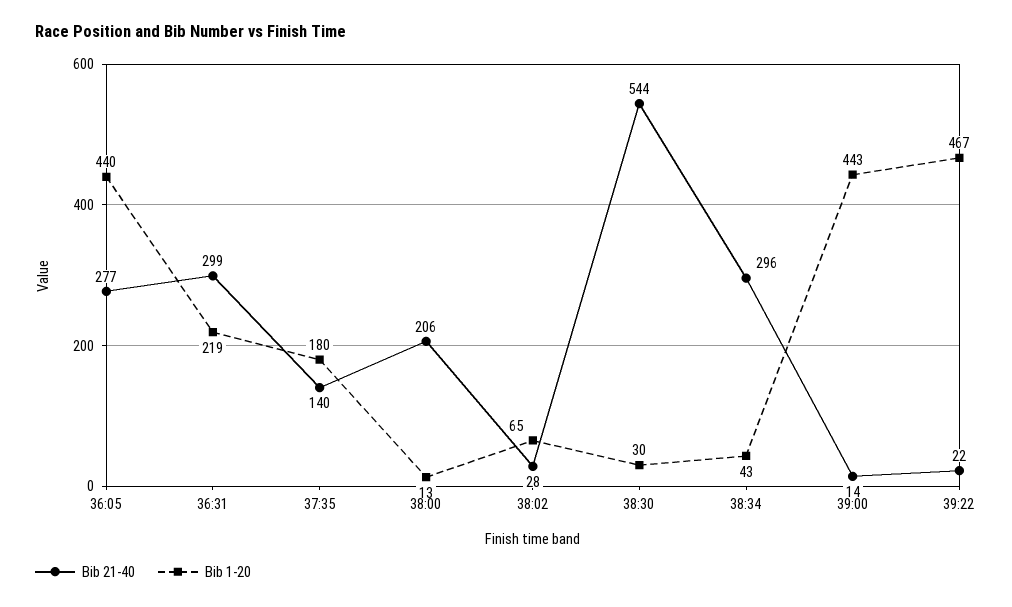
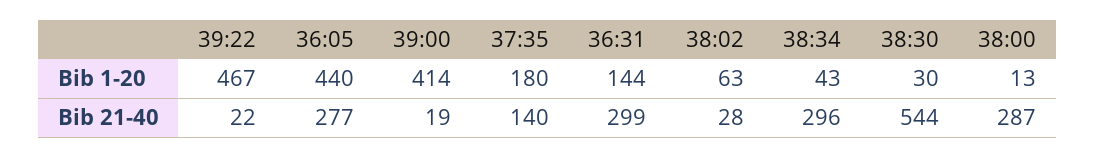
Bib 1-20, 36:31: 219 -> 144
Bib 21-40, 38:00: 206 -> 287
Bib 1-20, 38:02: 65 -> 63
Bib 21-40, 39:00: 14 -> 19
Bib 1-20, 39:00: 443 -> 414

